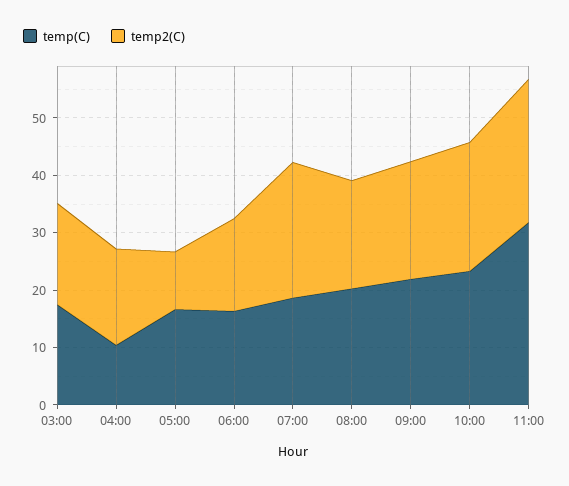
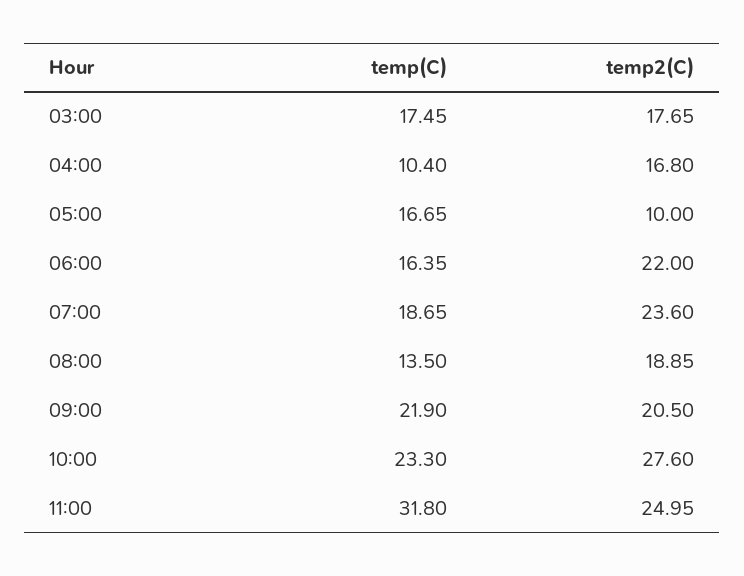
temp2(C), 06:00: 16 -> 22
temp(C), 08:00: 20 -> 13.5
temp2(C), 10:00: 22 -> 27.6

